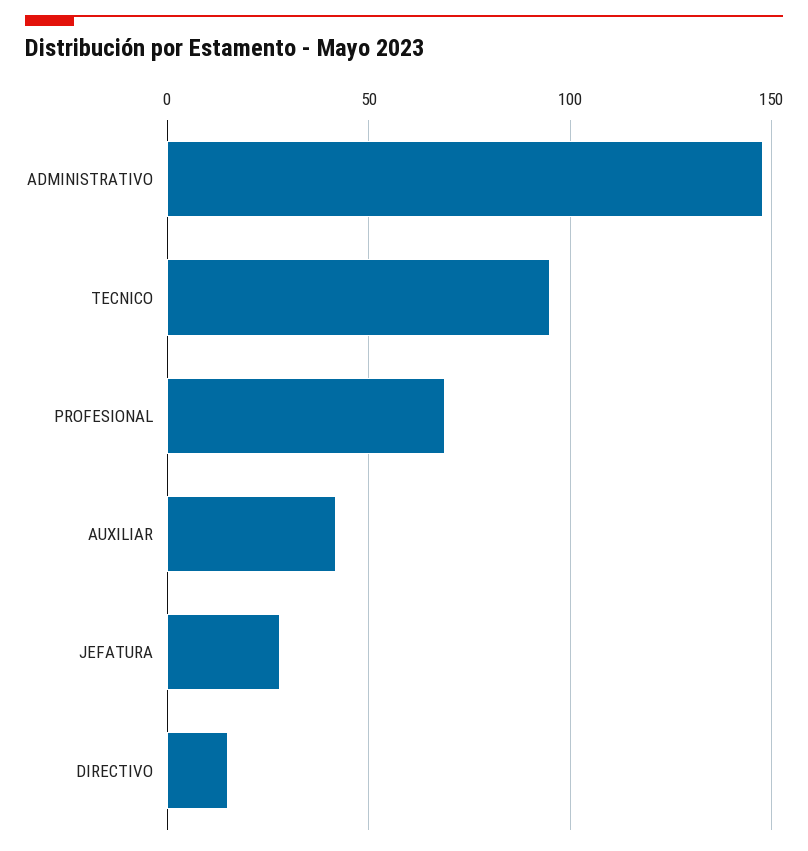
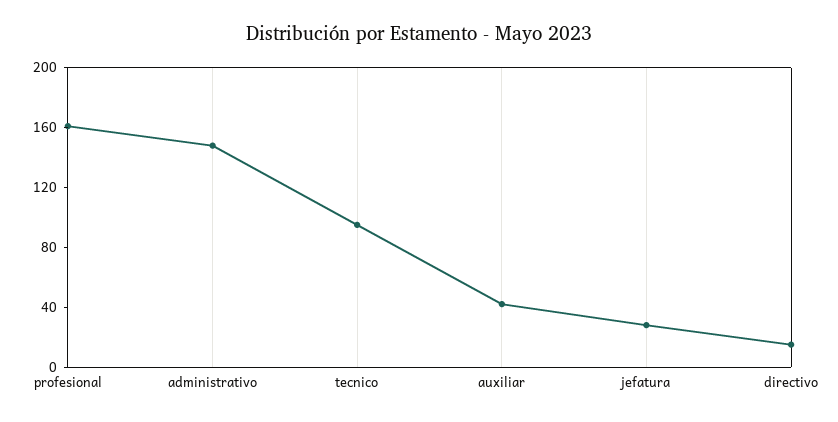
PROFESIONAL: 70 -> 160

